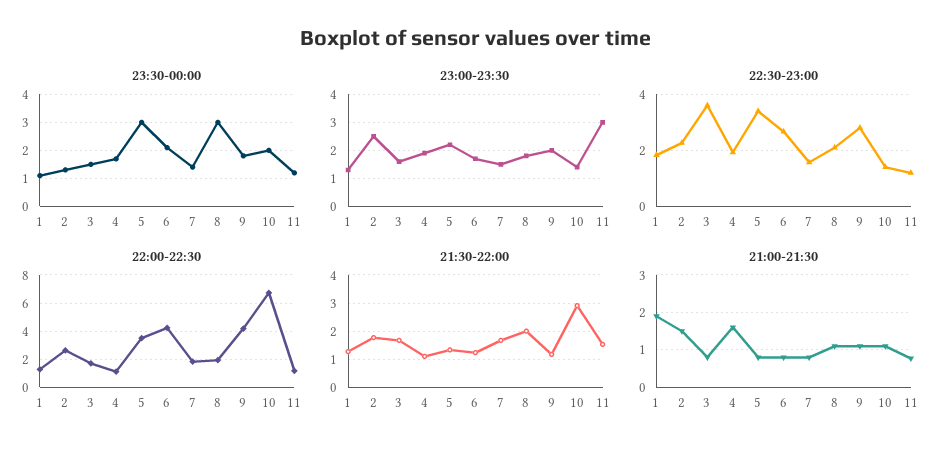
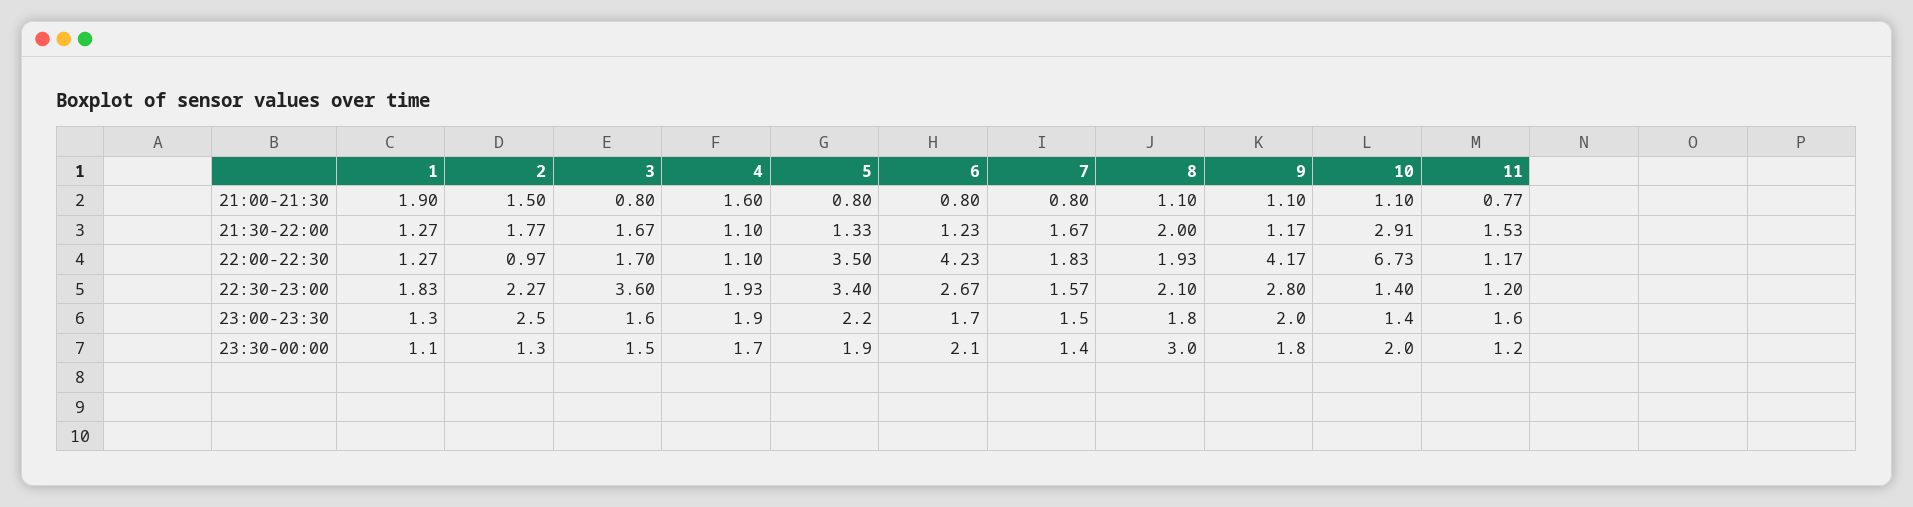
23:30-00:00, 5: 3 -> 1.9
23:00-23:30, 11: 3 -> 1.6
22:00-22:30, 2: 2.5 -> 0.97

